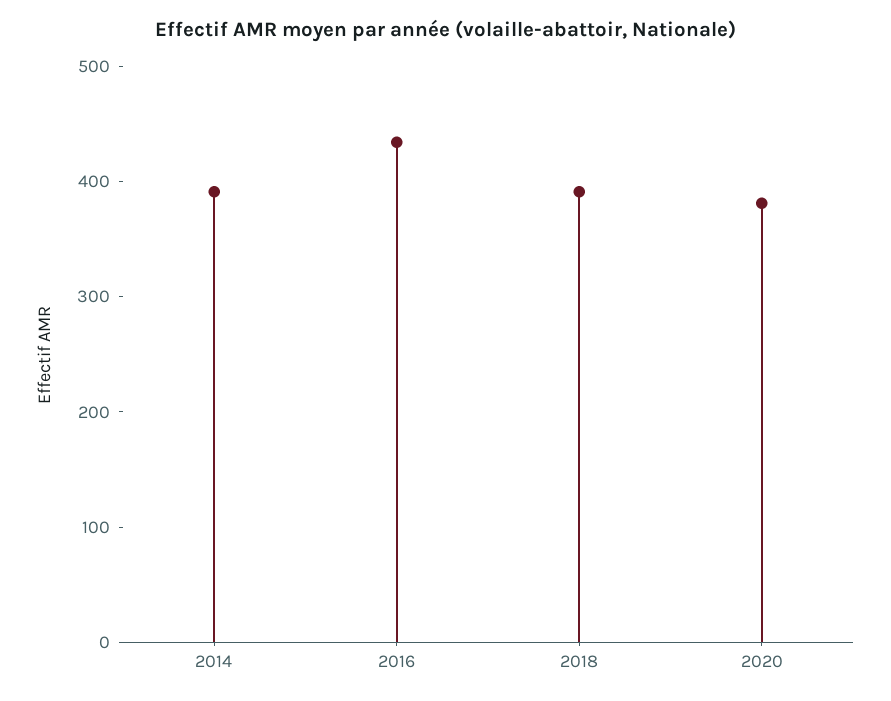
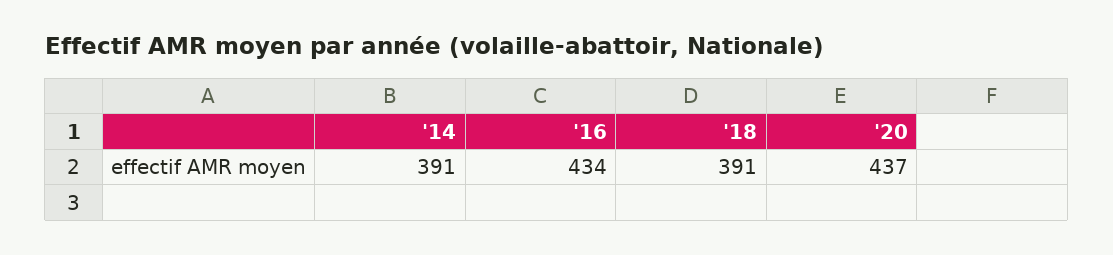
2020: 380 -> 437

